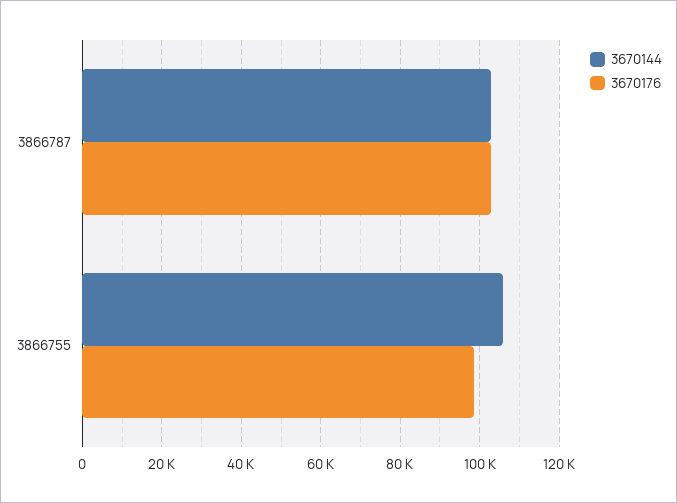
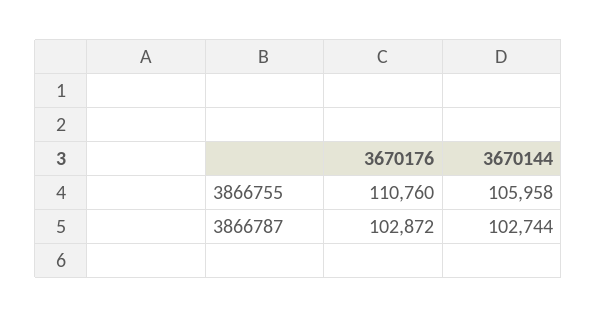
3670176, 3866755: 98000 -> 110760

